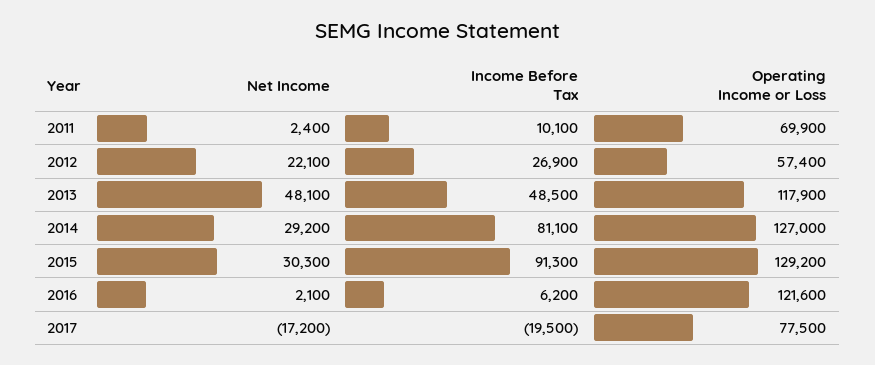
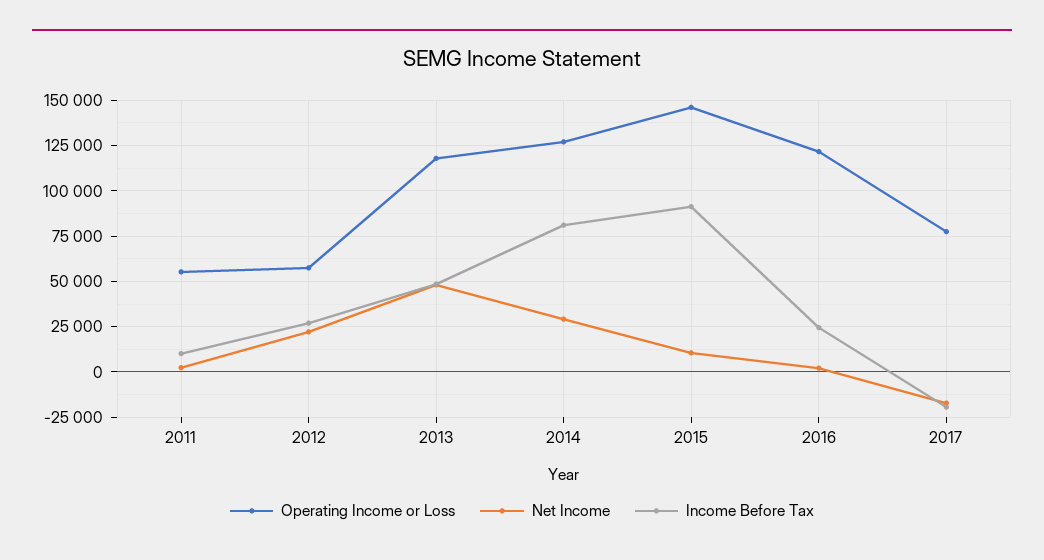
Operating Income or Loss, 2011: 69900 -> 55000
Net Income, 2015: 30300 -> 10000
Operating Income or Loss, 2015: 129200 -> 145000
Income Before Tax, 2016: 6200 -> 25000

